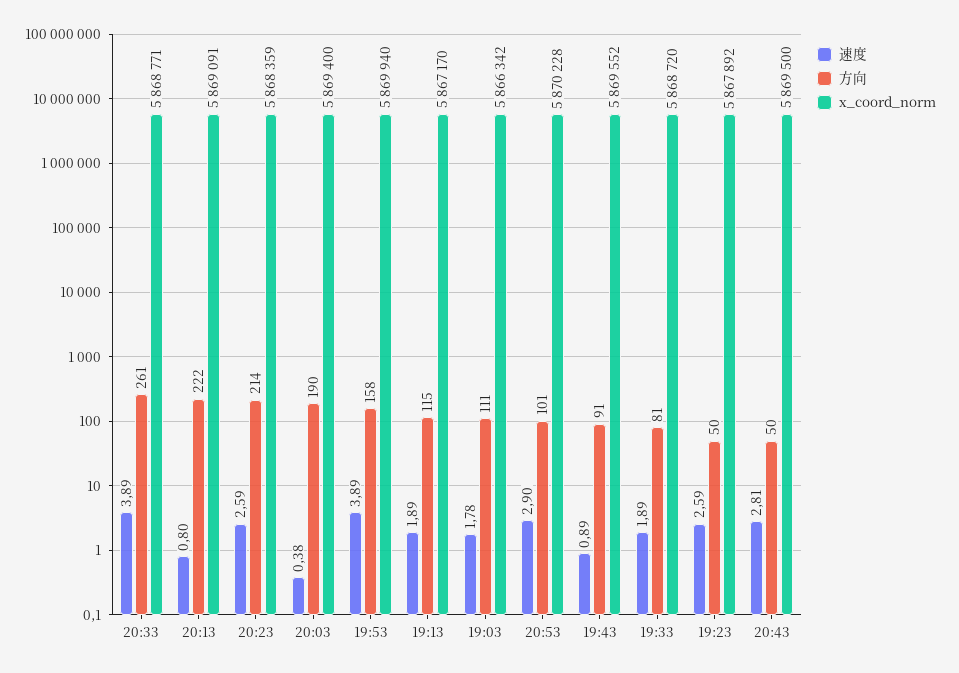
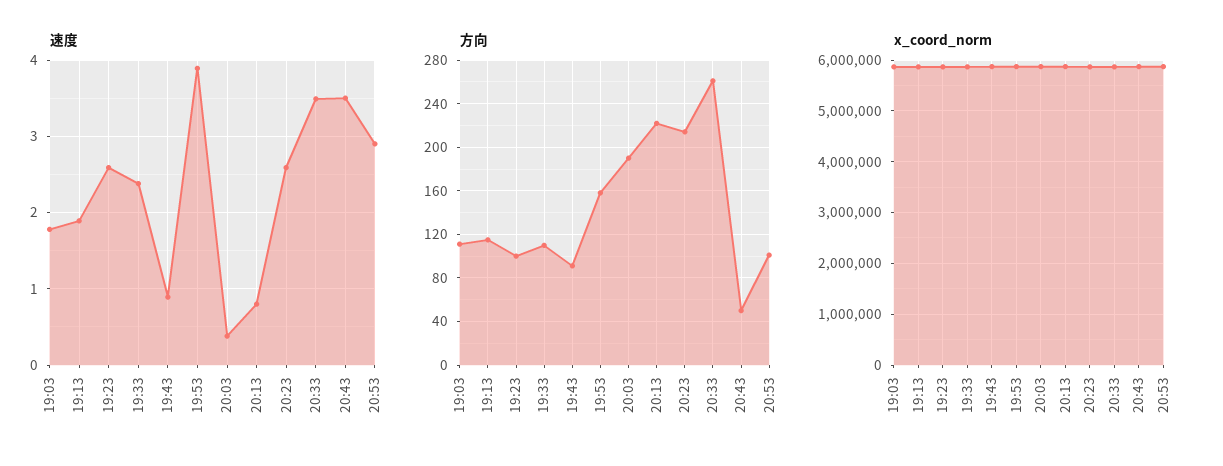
速度, 20:33: 3.89 -> 3.5
速度, 19:33: 1.89 -> 2.4
方向, 19:33: 81 -> 110
方向, 19:23: 50 -> 100
速度, 20:43: 2.81 -> 3.5

